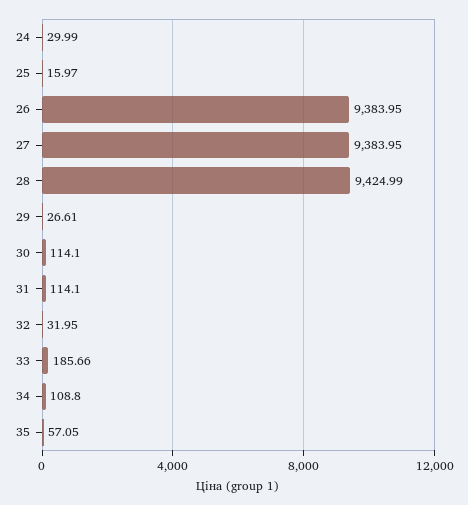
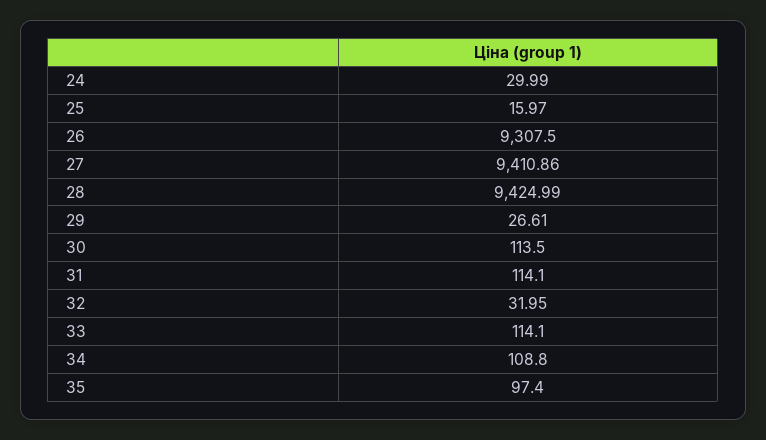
26: 9383.95 -> 9307.5
27: 9383.95 -> 9410.86
30: 114.1 -> 113.5
33: 185.66 -> 114.1
35: 57.05 -> 97.4

